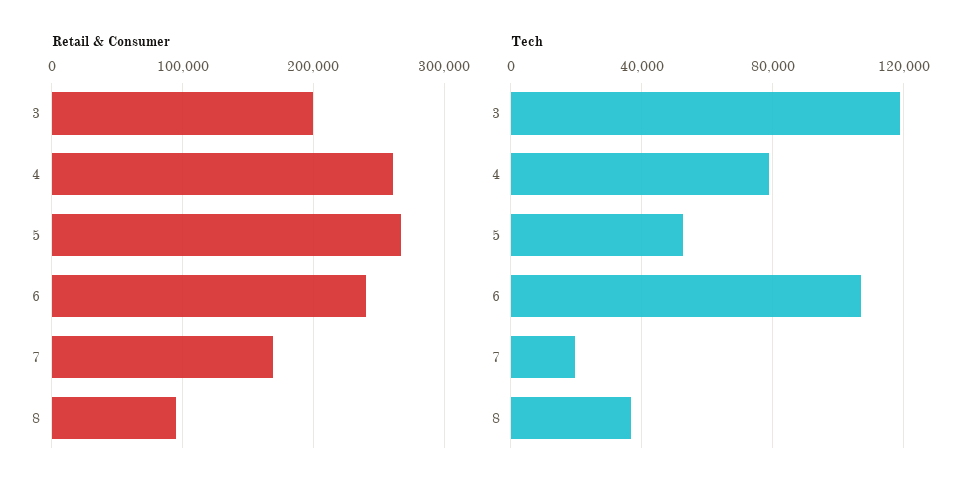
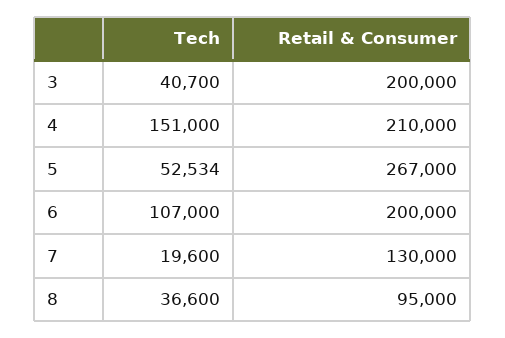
Retail & Consumer, 4: 260000 -> 210000
Retail & Consumer, 6: 240000 -> 200000
Retail & Consumer, 7: 170000 -> 130000
Tech, 3: 120000 -> 40700
Tech, 4: 80000 -> 151000

